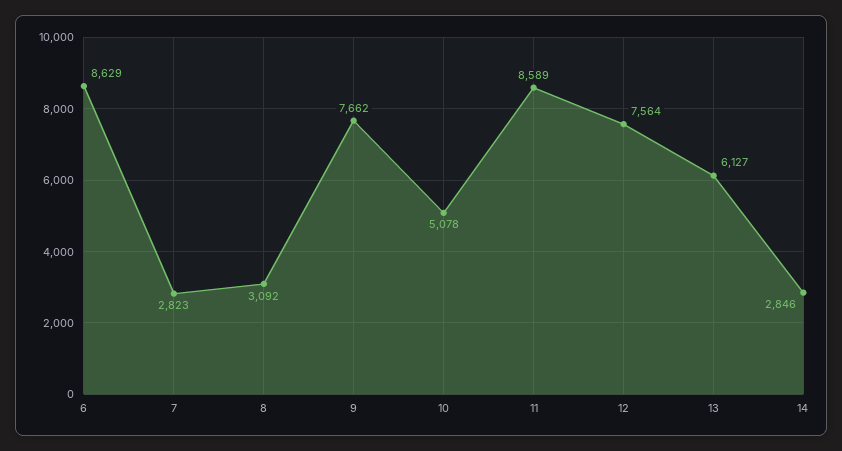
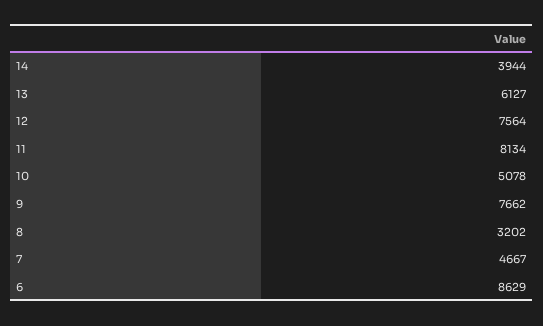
7: 2823 -> 4667
8: 3092 -> 3202
11: 8589 -> 8134
14: 2846 -> 3944

